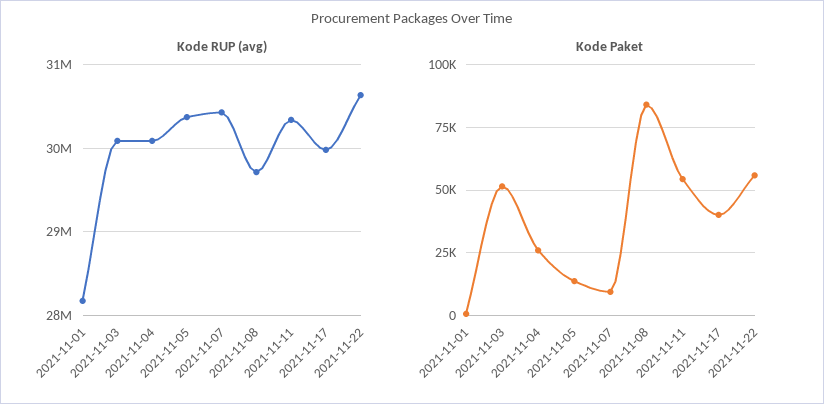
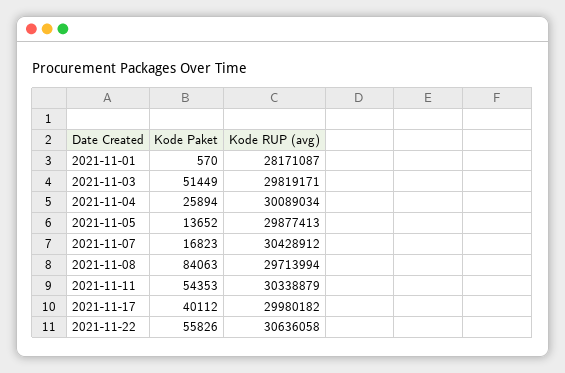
Kode RUP (avg), 2021-11-03: 30100000 -> 29819171
Kode RUP (avg), 2021-11-05: 30400000 -> 29877413
Kode Paket, 2021-11-07: 10000 -> 16823

